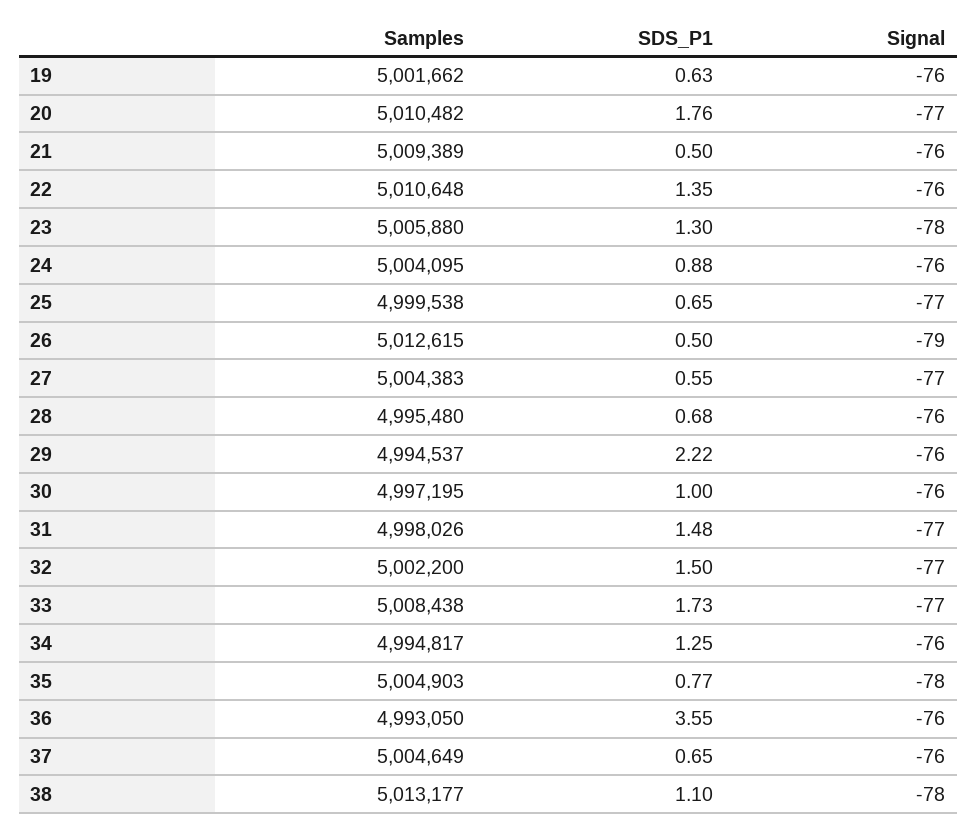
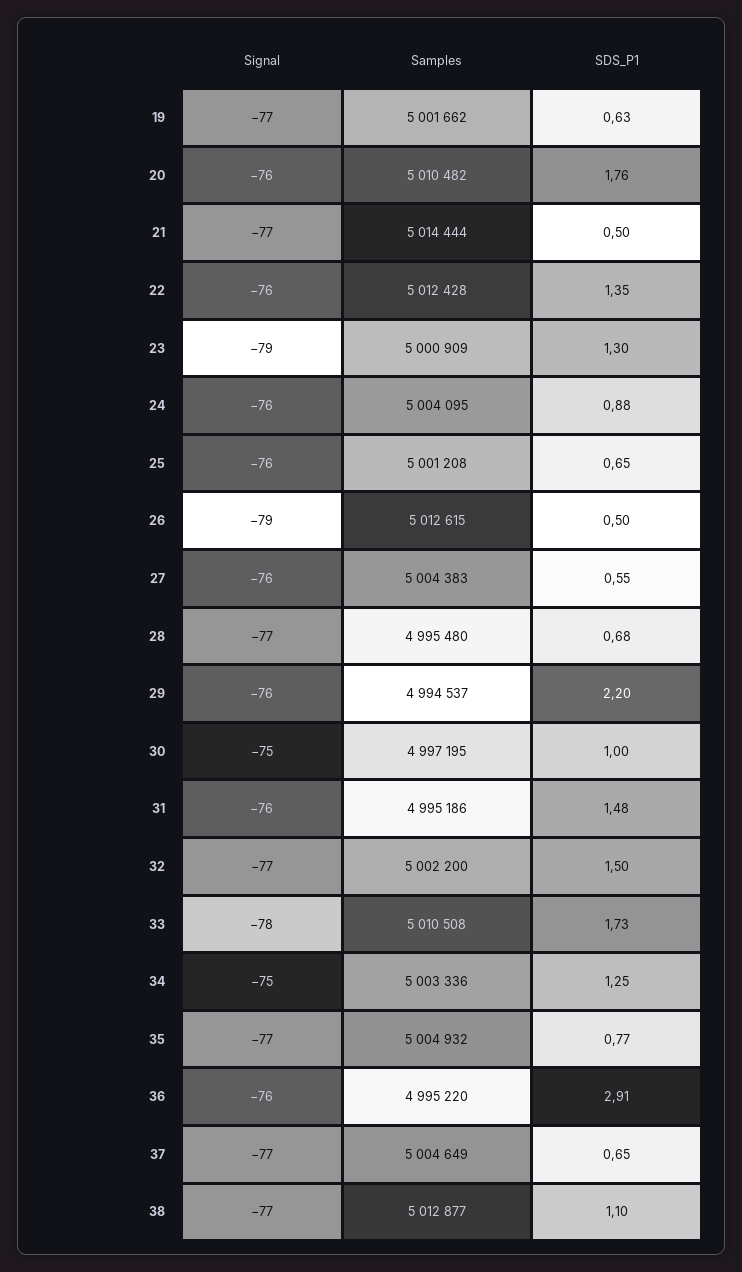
Signal, 19: -76 -> -77
Signal, 20: -77 -> -76
Samples, 21: 5009389 -> 5014444
Signal, 21: -76 -> -77
Samples, 22: 5010648 -> 5012428
Samples, 23: 5005880 -> 5000909
Signal, 23: -78 -> -79
Samples, 25: 4999538 -> 5001208
Signal, 25: -77 -> -76
Signal, 27: -77 -> -76
Signal, 28: -76 -> -77
SDS_P1, 29: 2.22 -> 2.2
Signal, 30: -76 -> -75
Samples, 31: 4998026 -> 4995186
Signal, 31: -77 -> -76
Samples, 33: 5008438 -> 5010508
Signal, 33: -77 -> -78
Samples, 34: 4994817 -> 5003336
Signal, 34: -76 -> -75
Samples, 35: 5004903 -> 5004932
Signal, 35: -78 -> -77
Samples, 36: 4993050 -> 4995220
SDS_P1, 36: 3.55 -> 2.91
Signal, 37: -76 -> -77
Samples, 38: 5013177 -> 5012877
Signal, 38: -78 -> -77

